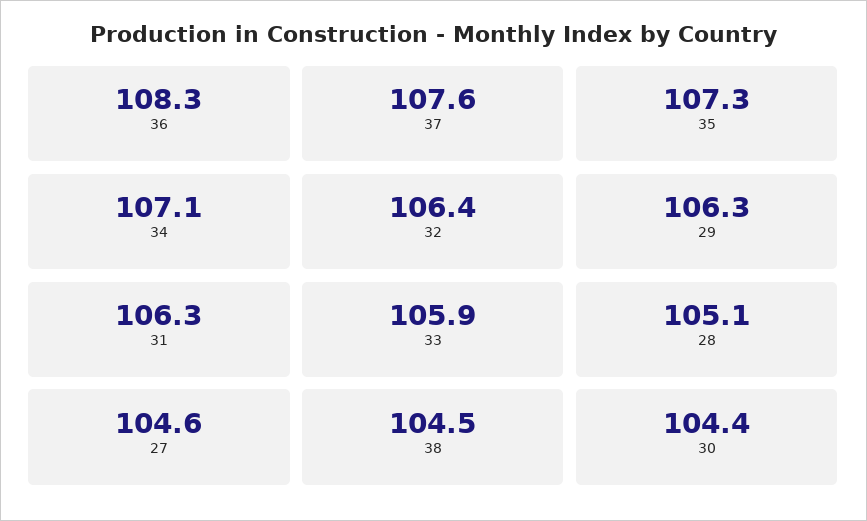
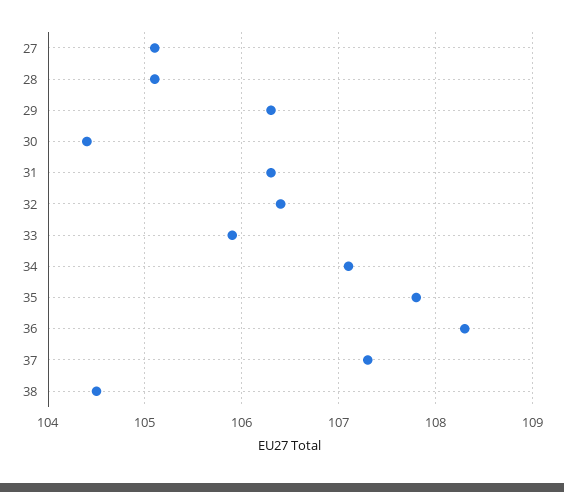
37: 107.6 -> 107.3
35: 107.3 -> 107.8
27: 104.6 -> 105.1

